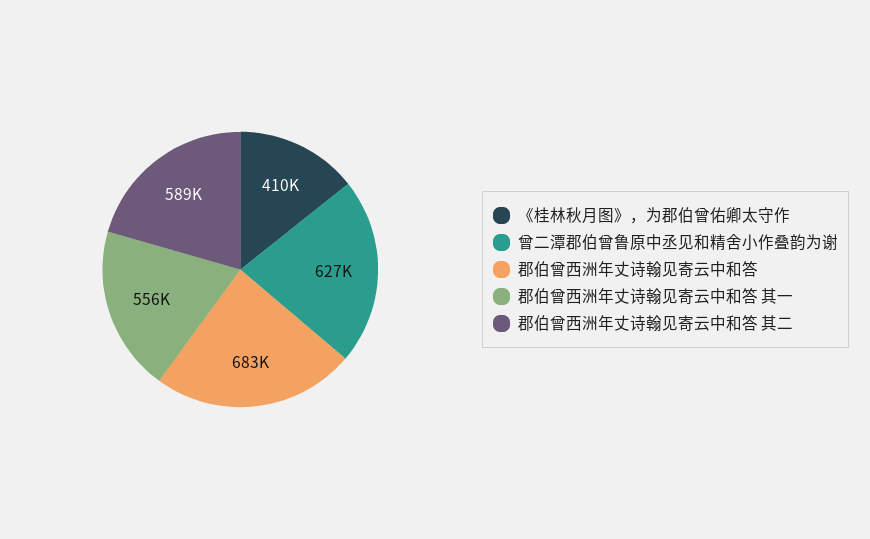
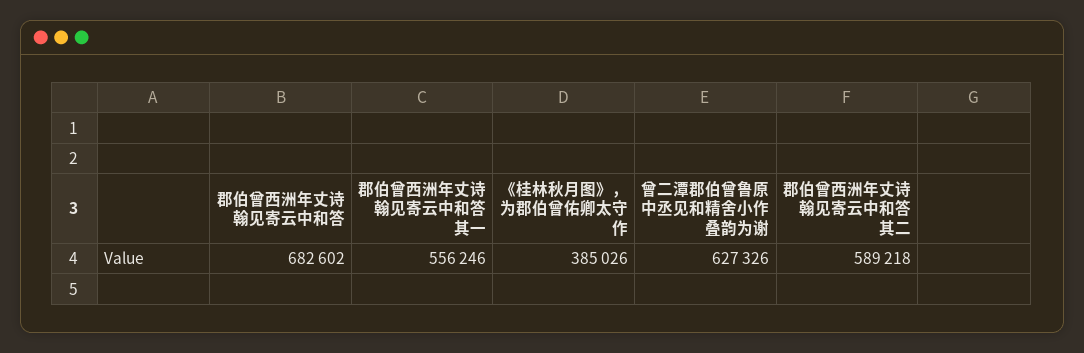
《桂林秋月图》，为郡伯曾佑卿太守作: 410000 -> 385026

